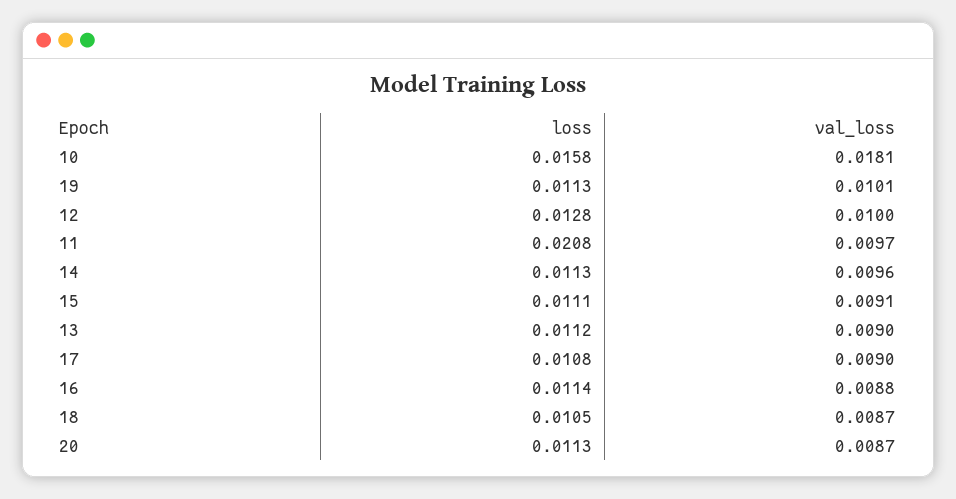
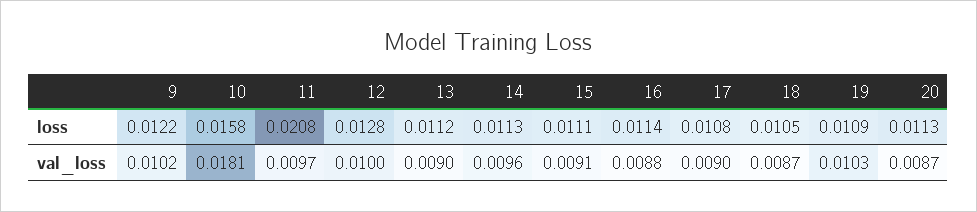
loss, 19: 0.0113 -> 0.0109
val_loss, 19: 0.0101 -> 0.0103
loss, 9: none -> 0.0122
val_loss, 9: none -> 0.0102

